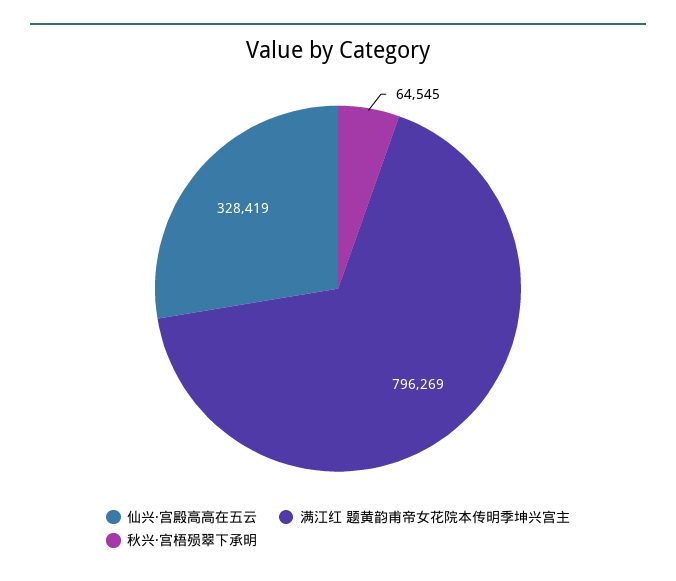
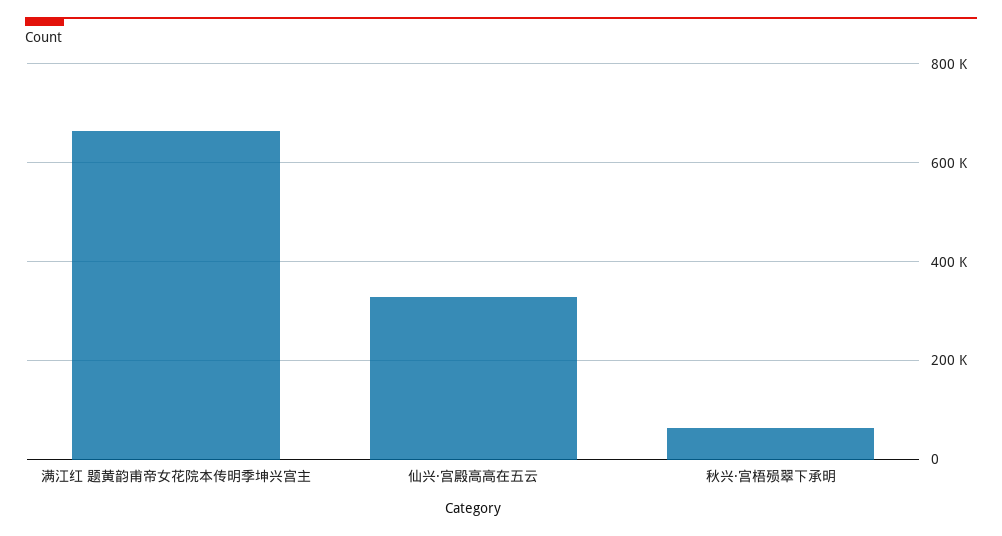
满江红 题黄韵甫帝女花院本传明季坤兴宫主: 796269 -> 660000

